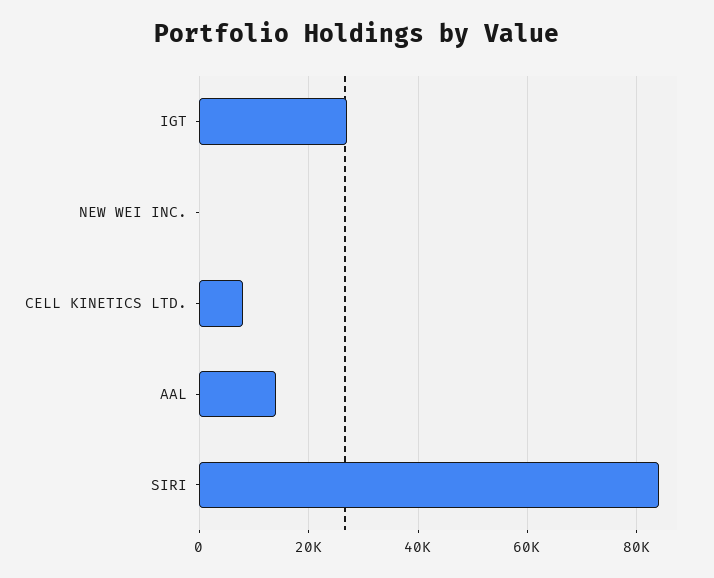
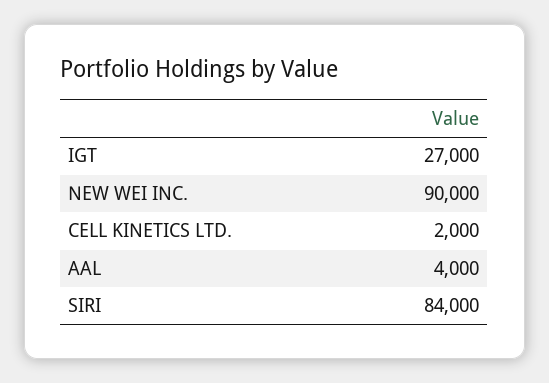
NEW WEI INC.: 0 -> 90000
CELL KINETICS LTD.: 8000 -> 2000
AAL: 14000 -> 4000

